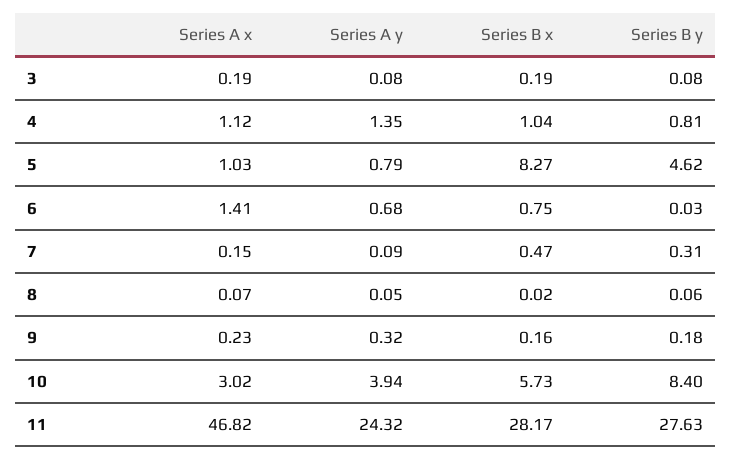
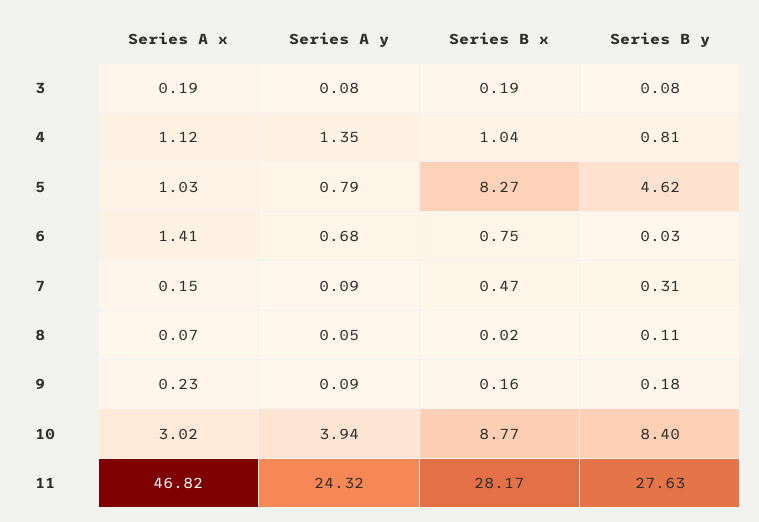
Series B y, 8: 0.06 -> 0.11
Series A y, 9: 0.32 -> 0.09
Series B x, 10: 5.73 -> 8.77

